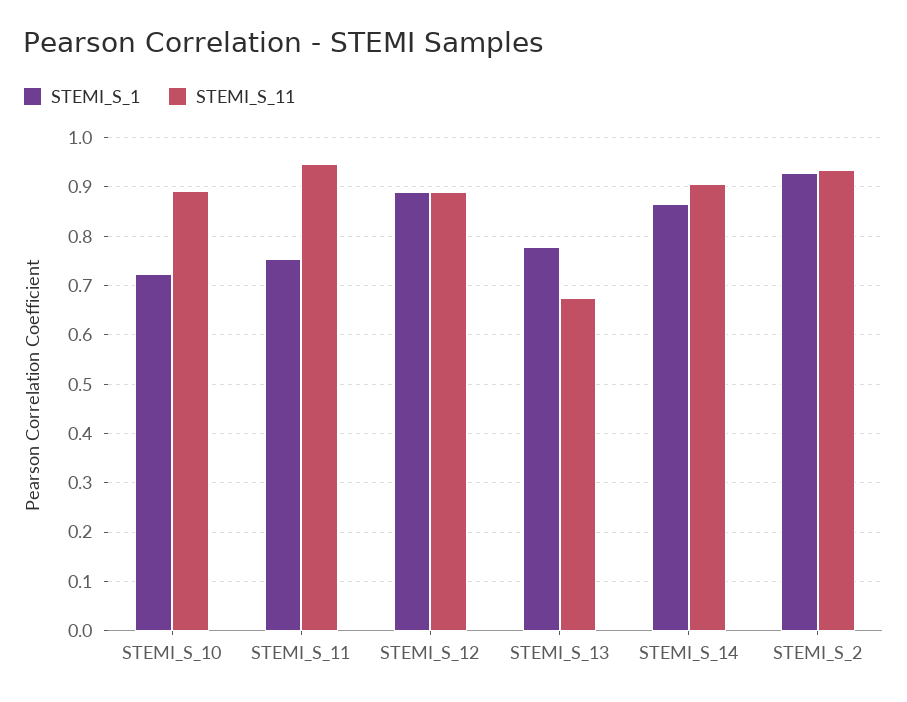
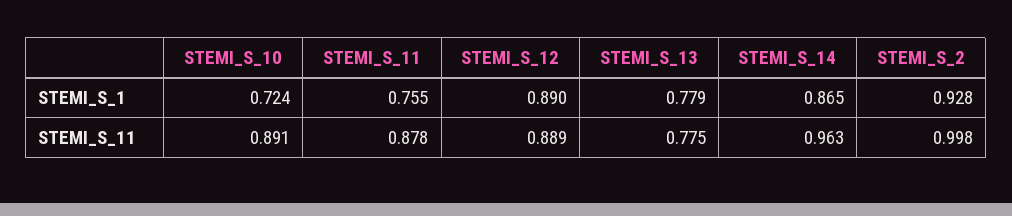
STEMI_S_11, STEMI_S_11: 0.94 -> 0.878
STEMI_S_11, STEMI_S_13: 0.68 -> 0.775
STEMI_S_11, STEMI_S_14: 0.9 -> 0.963
STEMI_S_11, STEMI_S_2: 0.94 -> 0.998

